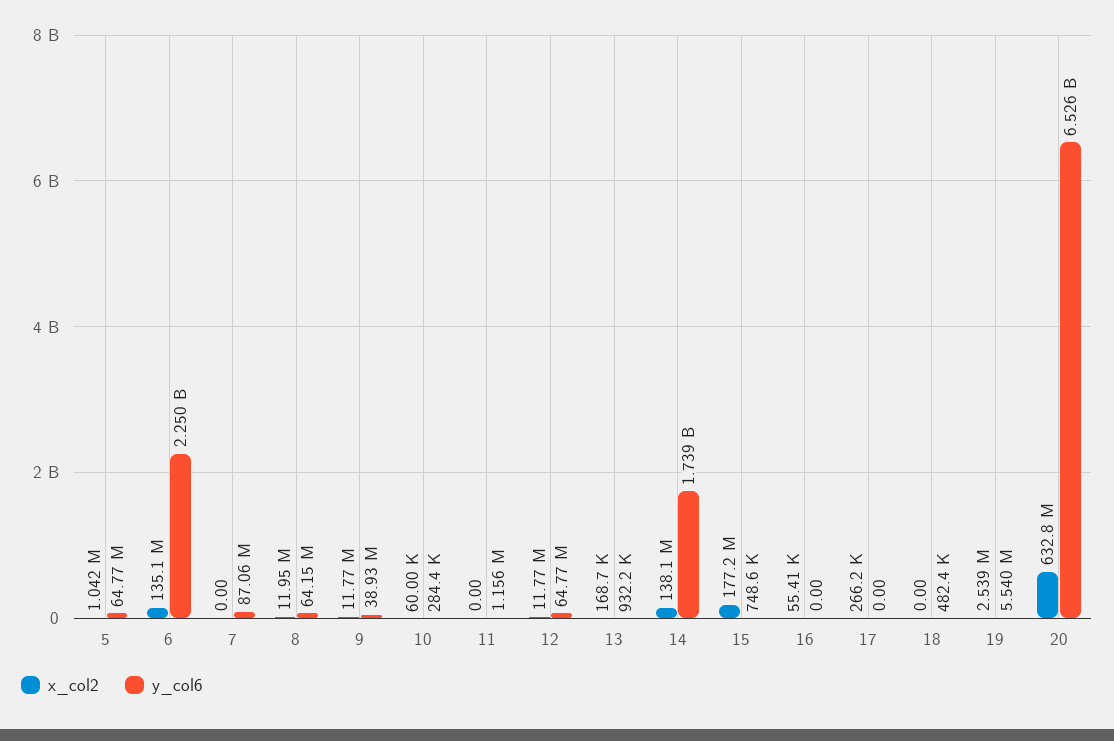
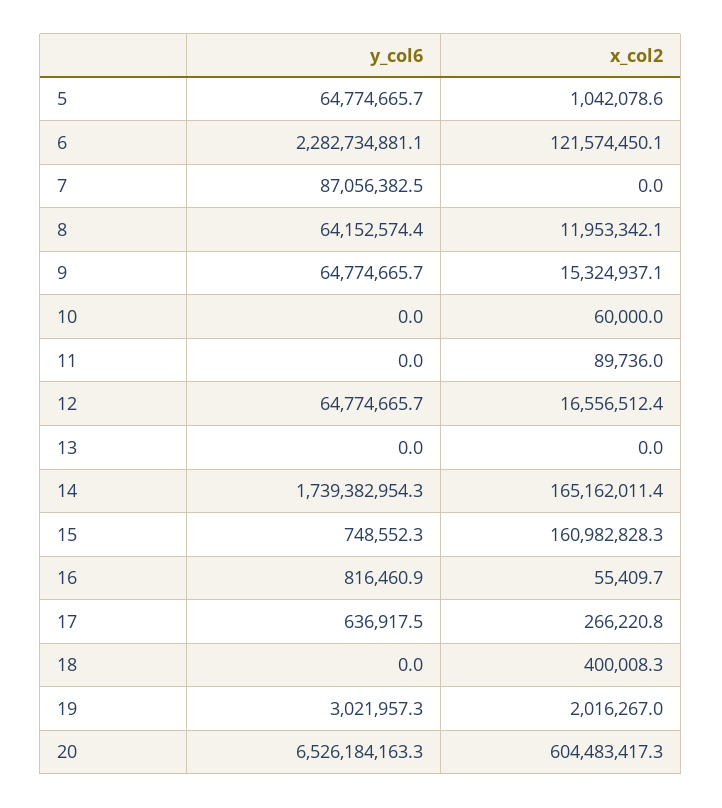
x_col2, 6: 135100000 -> 121574450.1
y_col6, 6: 2250000000 -> 2282734881.1
x_col2, 9: 11770000 -> 15324937.1
y_col6, 9: 38930000 -> 64774665.7
y_col6, 10: 284400 -> 0
x_col2, 11: 0 -> 89736
y_col6, 11: 1156000 -> 0
x_col2, 12: 11770000 -> 16556512.4
x_col2, 13: 168700 -> 0
y_col6, 13: 932200 -> 0
x_col2, 14: 138100000 -> 165162011.4
x_col2, 15: 177200000 -> 160982828.3
y_col6, 16: 0 -> 816460.9
y_col6, 17: 0 -> 636917.5
x_col2, 18: 0 -> 400008.3
y_col6, 18: 482400 -> 0
x_col2, 19: 2539000 -> 2016267
y_col6, 19: 5540000 -> 3021957.3
x_col2, 20: 632800000 -> 604483417.3

